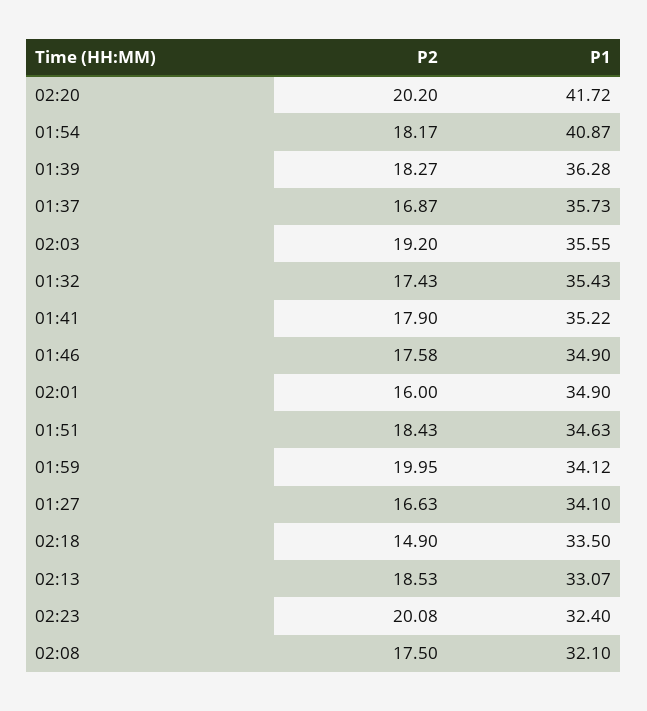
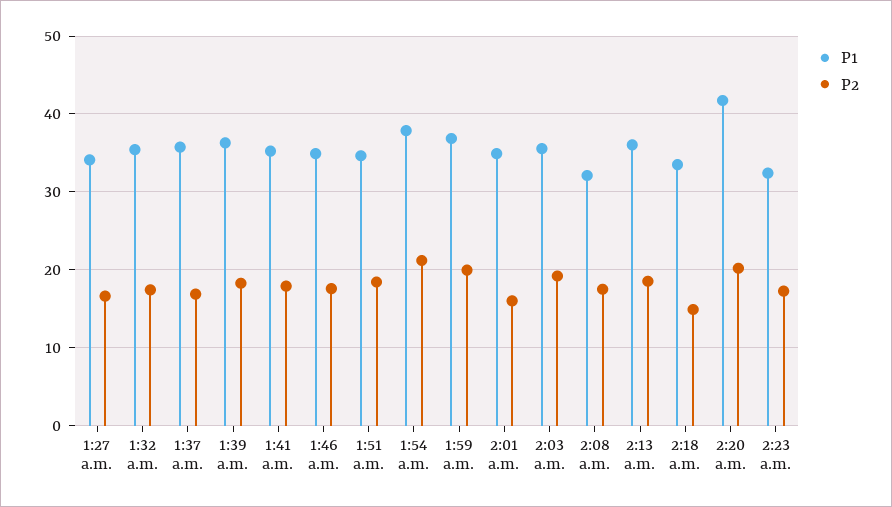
P2, 01:54: 18.17 -> 21
P1, 01:54: 40.87 -> 38
P1, 01:59: 34.12 -> 37
P1, 02:13: 33.07 -> 36
P2, 02:23: 20.08 -> 17

